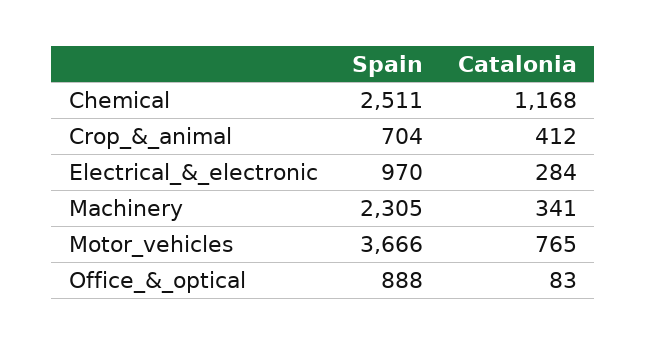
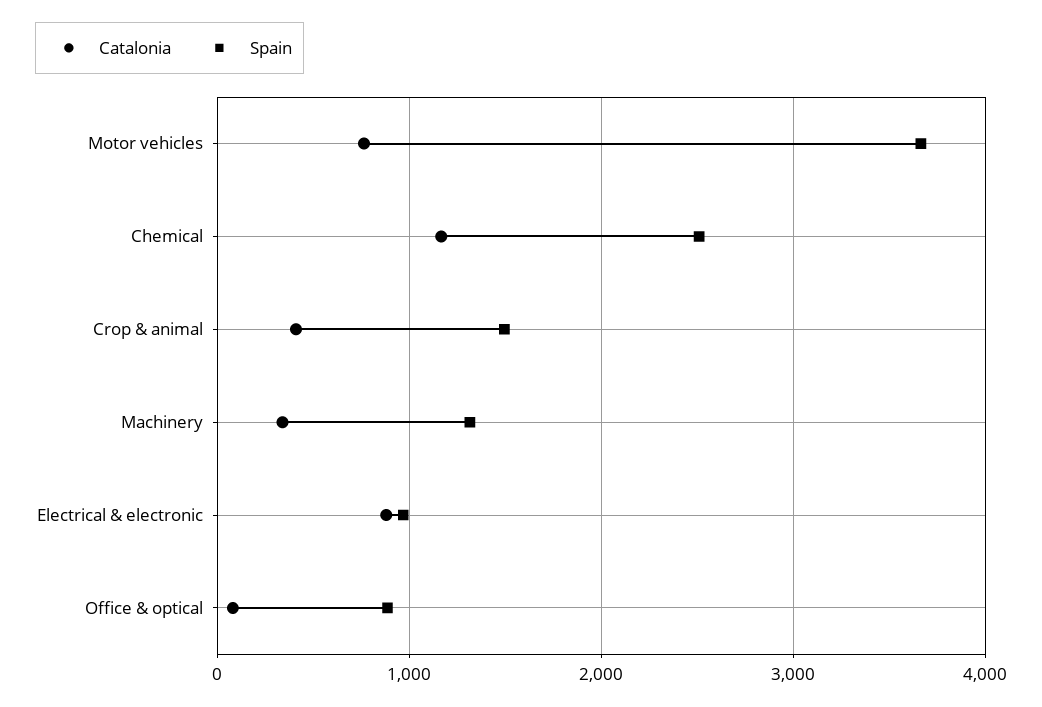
Spain, Crop_&_animal: 704 -> 1500
Catalonia, Electrical_&_electronic: 284 -> 900
Spain, Machinery: 2305 -> 1300

